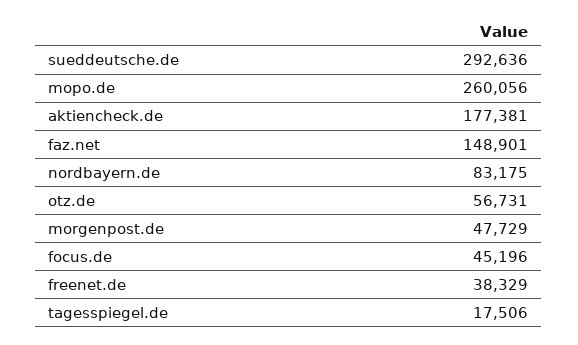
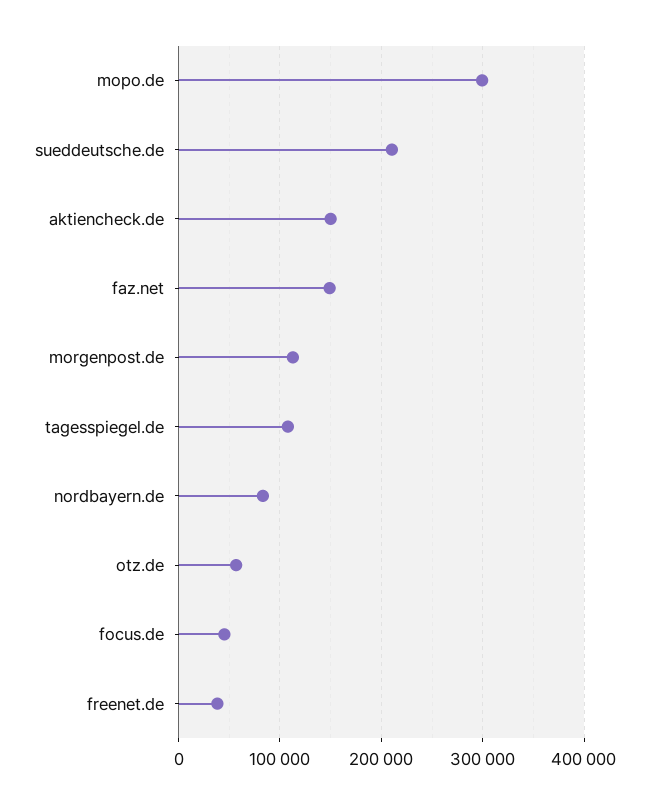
sueddeutsche.de: 292636 -> 210000
mopo.de: 260056 -> 300000
aktiencheck.de: 177381 -> 150000
morgenpost.de: 47729 -> 110000
tagesspiegel.de: 17506 -> 110000

